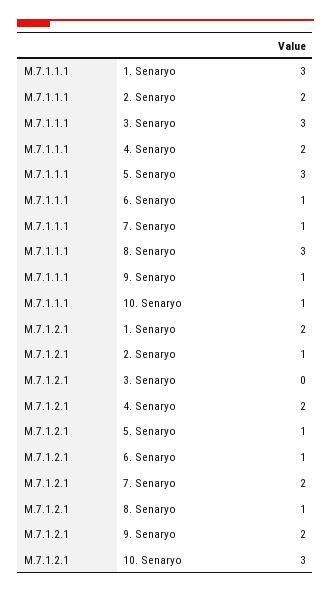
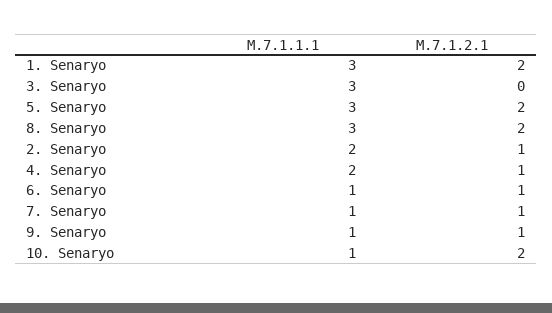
M.7.1.2.1, 4. Senaryo: 2 -> 1
M.7.1.2.1, 5. Senaryo: 1 -> 2
M.7.1.2.1, 7. Senaryo: 2 -> 1
M.7.1.2.1, 8. Senaryo: 1 -> 2
M.7.1.2.1, 9. Senaryo: 2 -> 1
M.7.1.2.1, 10. Senaryo: 3 -> 2

